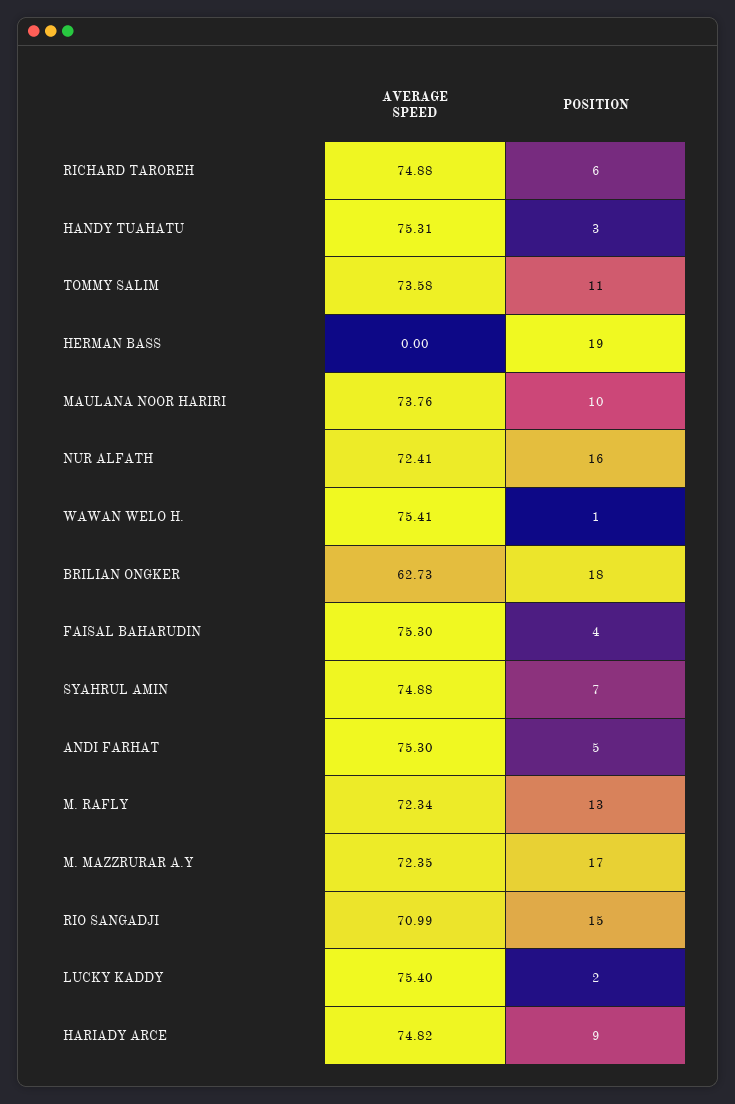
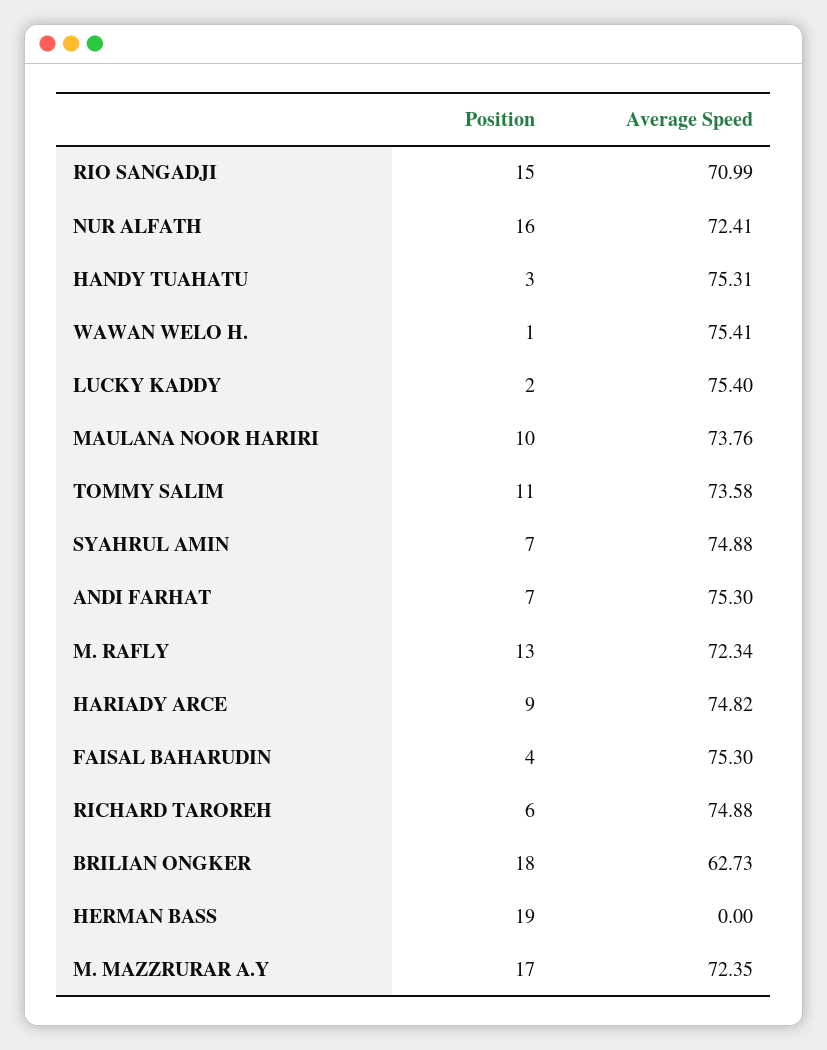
POSITION, ANDI FARHAT: 5 -> 7

